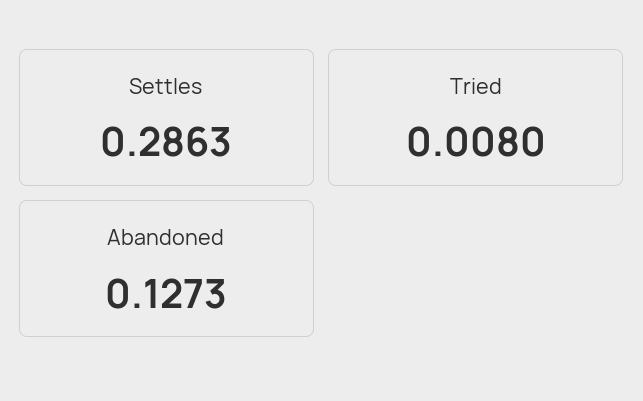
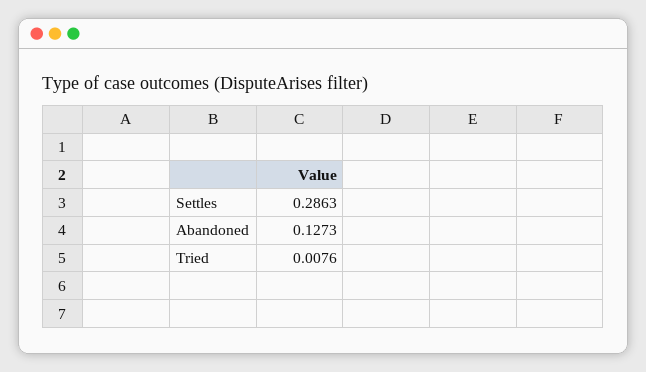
Tried: 0.008 -> 0.0076

